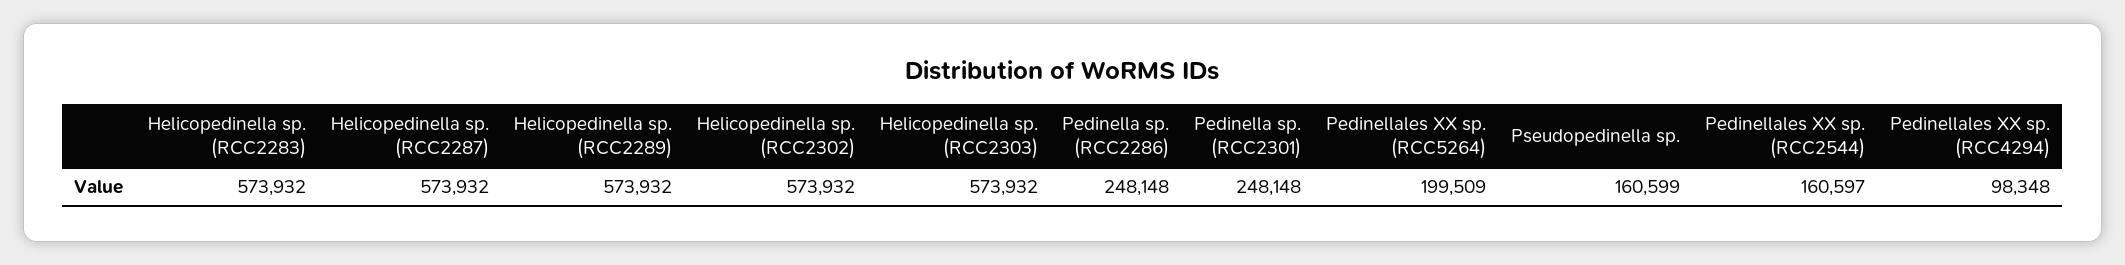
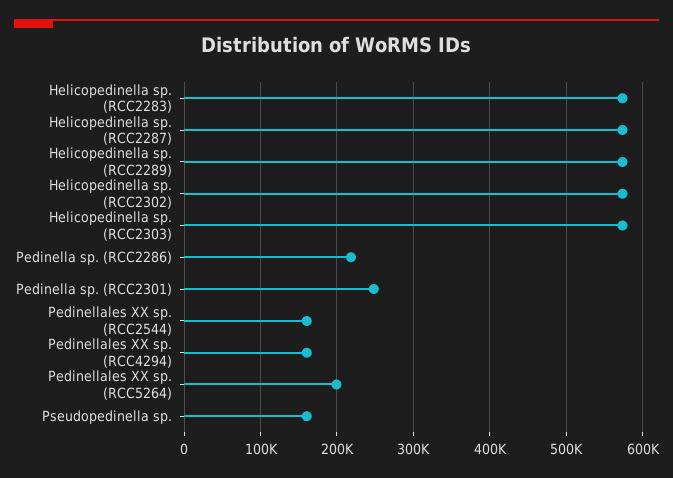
Pedinella sp. (RCC2286): 248148 -> 220000
Pedinellales XX sp. (RCC4294): 98348 -> 160000

